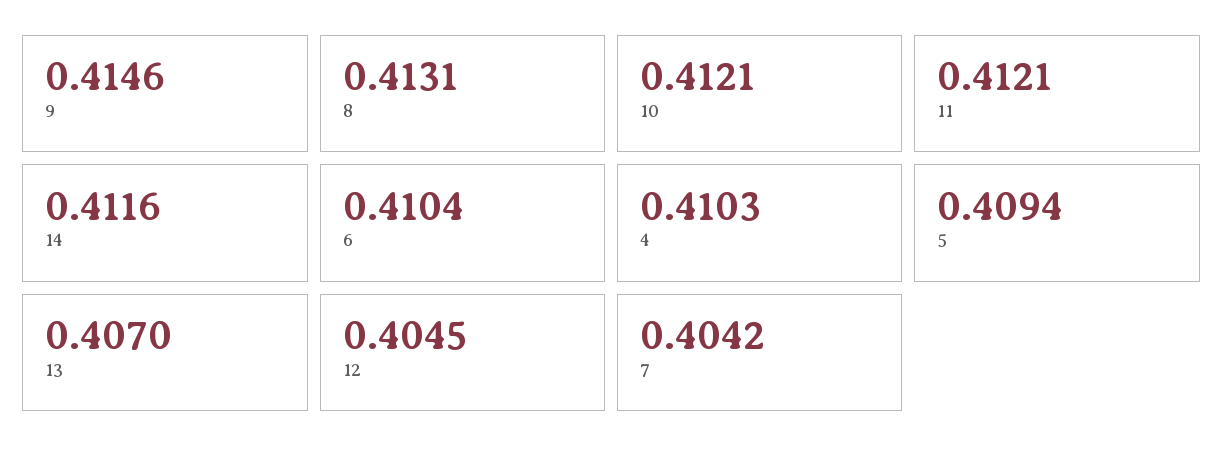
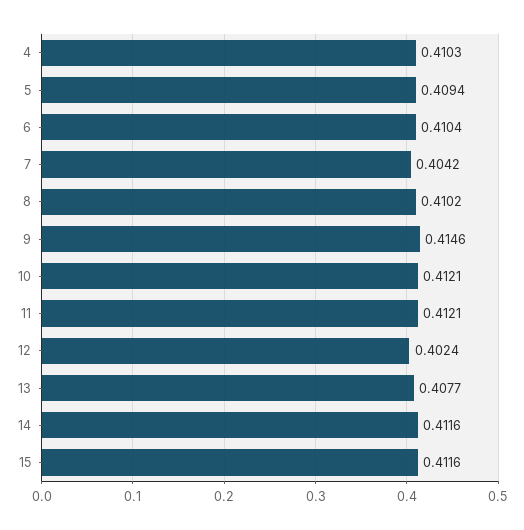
8: 0.4131 -> 0.4102
13: 0.407 -> 0.4077
12: 0.4045 -> 0.4024
15: none -> 0.4116

